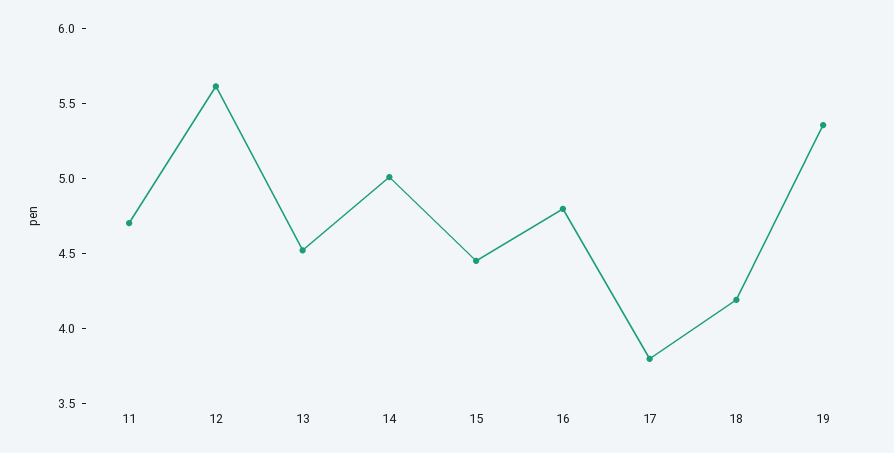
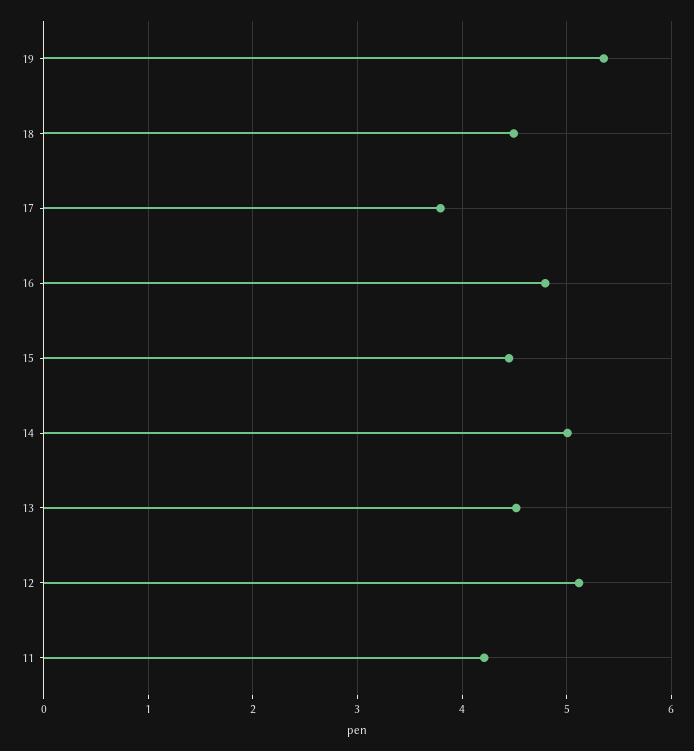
11: 4.7 -> 4.2
12: 5.6 -> 5.1
18: 4.2 -> 4.5

